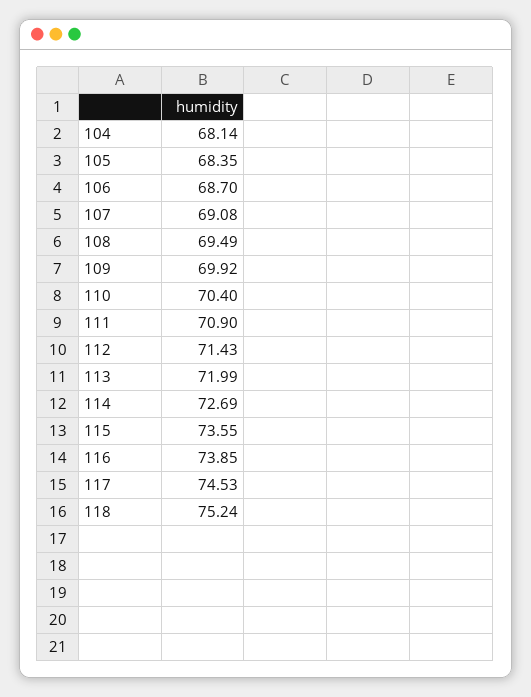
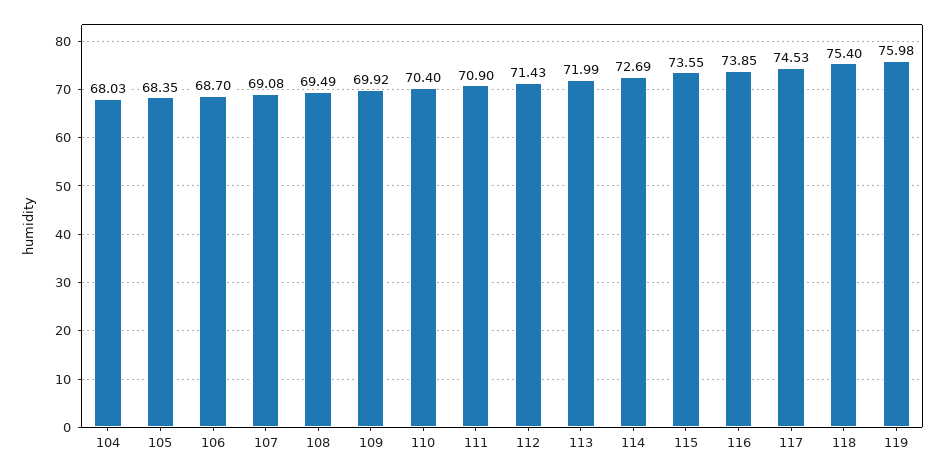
104: 68.14 -> 68.03
118: 75.24 -> 75.4
119: none -> 75.98

